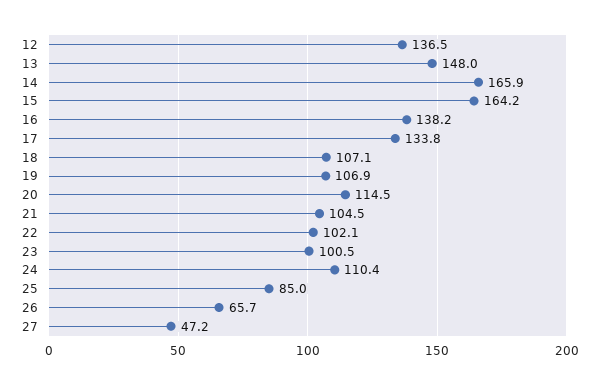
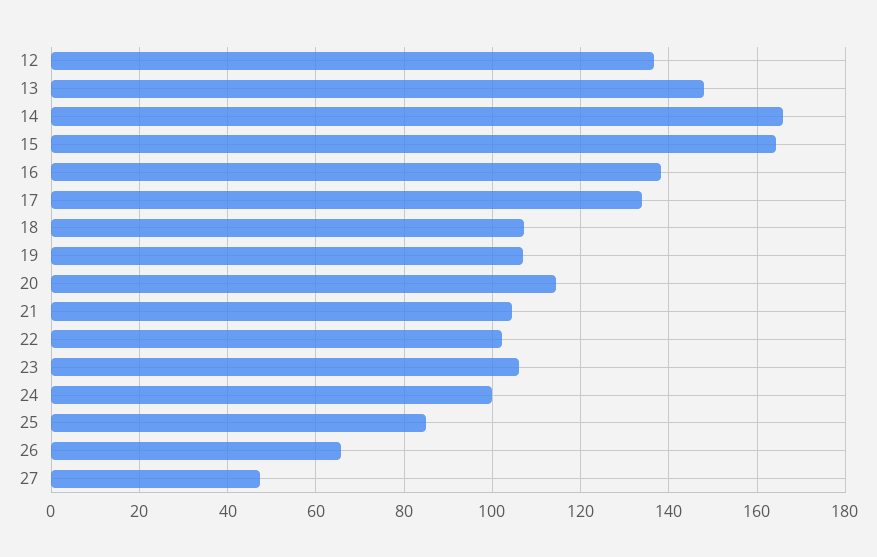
23: 100.5 -> 106
24: 110.4 -> 100

